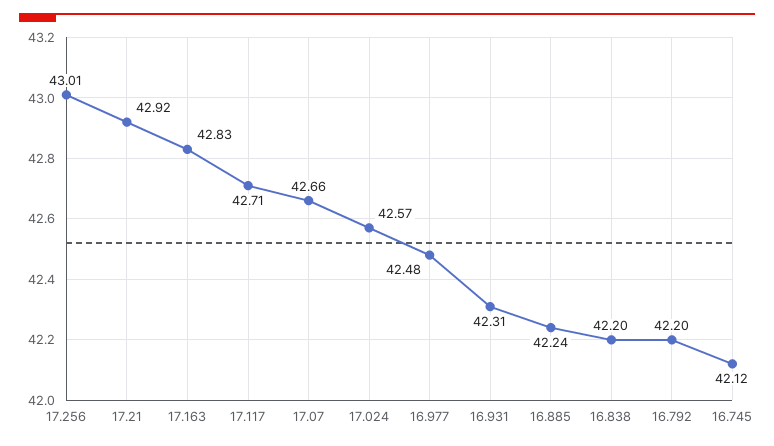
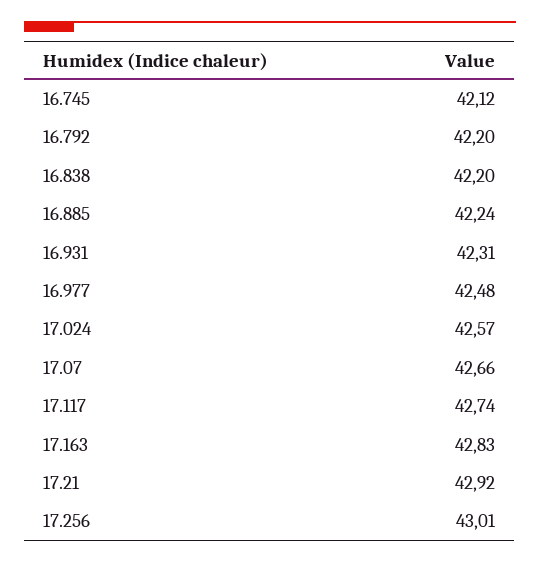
17.117: 42.71 -> 42.74

